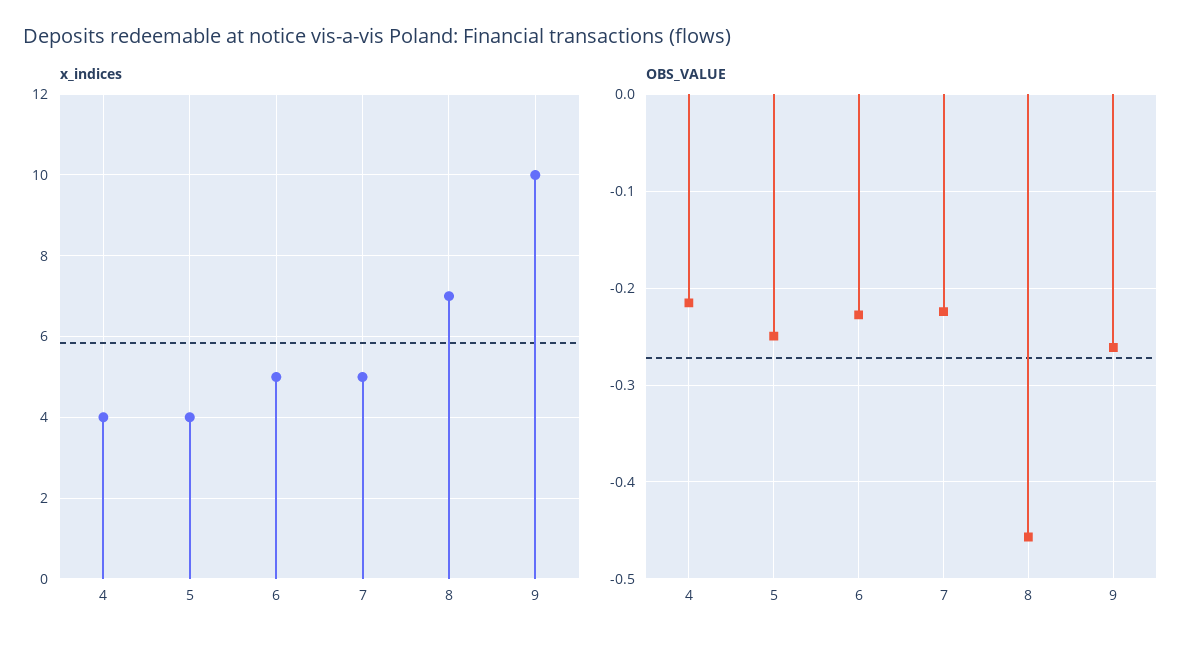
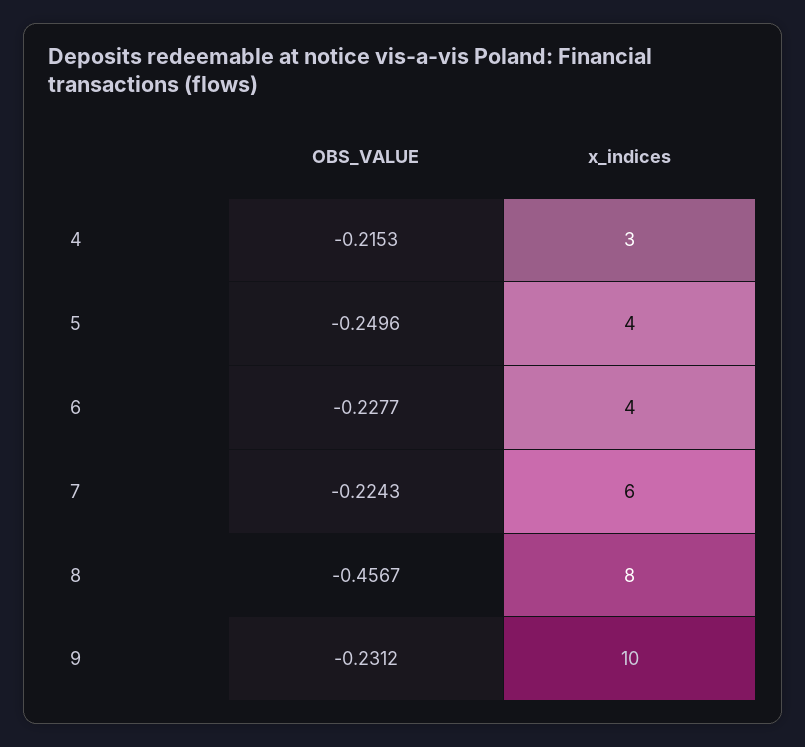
x_indices, 4: 4 -> 3
x_indices, 6: 5 -> 4
x_indices, 7: 5 -> 6
x_indices, 8: 7 -> 8
OBS_VALUE, 9: -0.26 -> -0.2312

